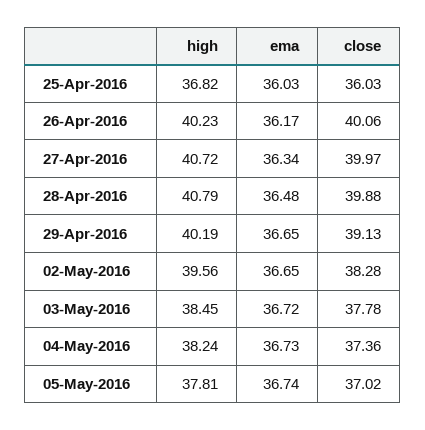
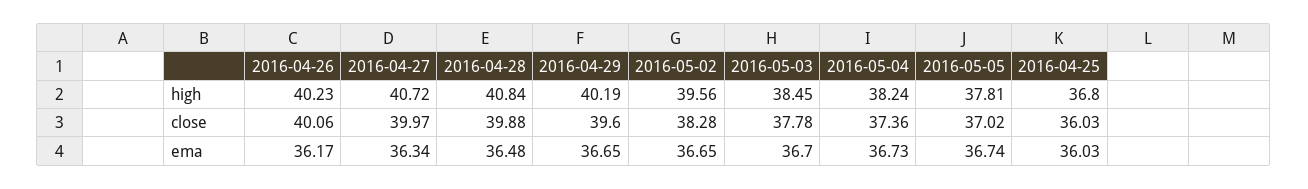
high, 25-Apr-2016: 36.82 -> 36.8
high, 28-Apr-2016: 40.79 -> 40.84
close, 29-Apr-2016: 39.13 -> 39.6
ema, 03-May-2016: 36.72 -> 36.7

